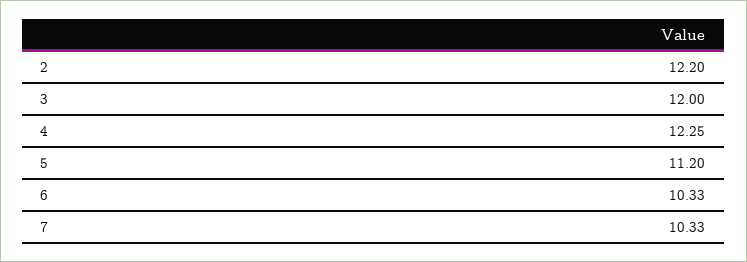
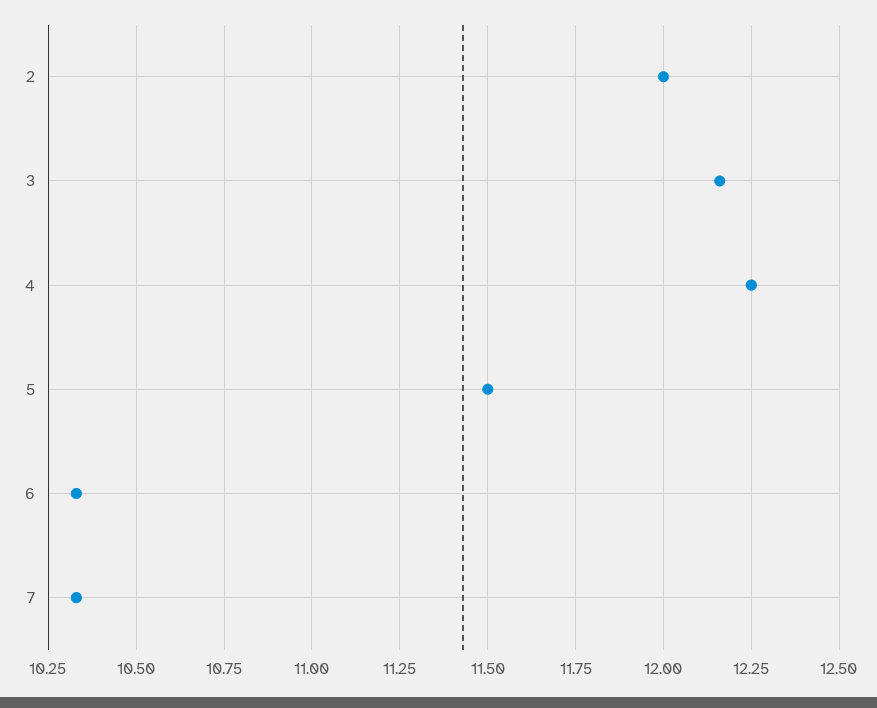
2: 12.2 -> 12
3: 12 -> 12.15
5: 11.2 -> 11.5

